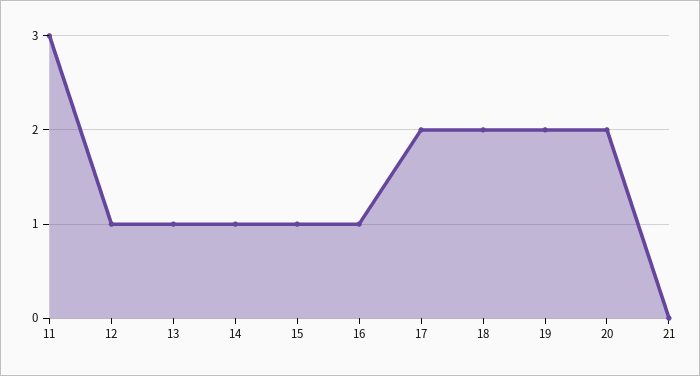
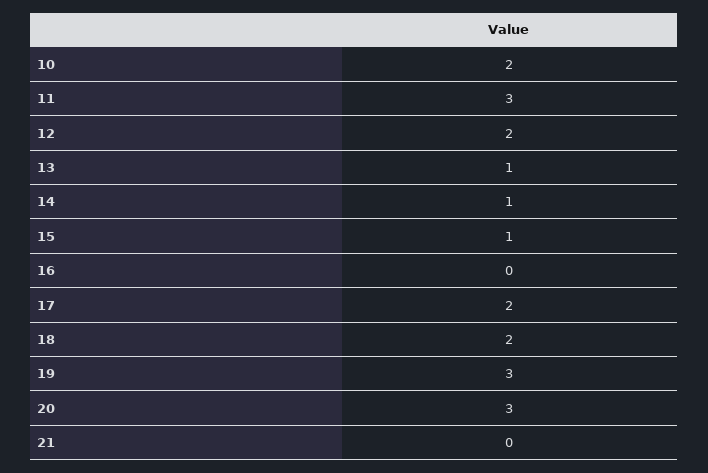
12: 1 -> 2
16: 1 -> 0
19: 2 -> 3
20: 2 -> 3
10: none -> 2

